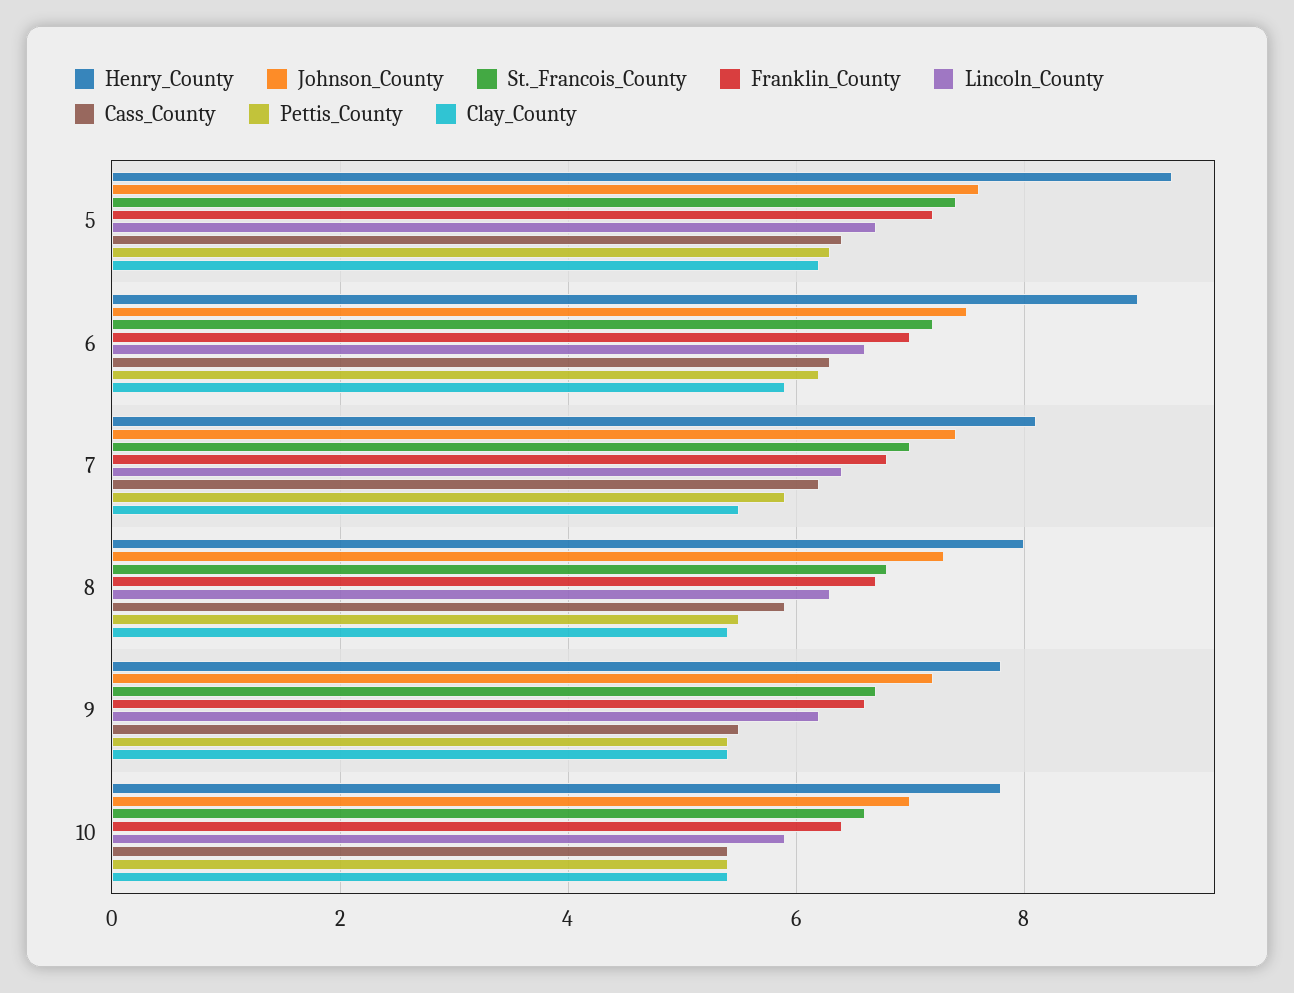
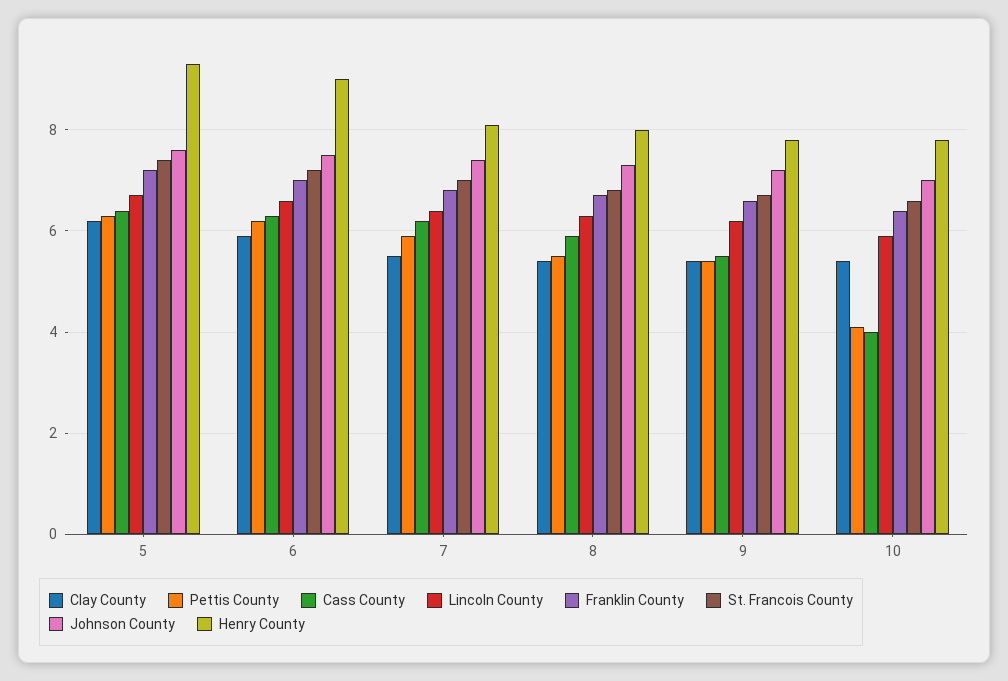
Cass_County, 10: 5.5 -> 4
Pettis_County, 10: 5.5 -> 4

